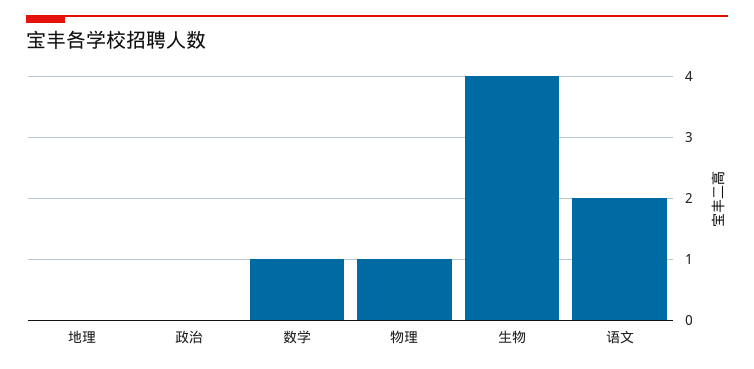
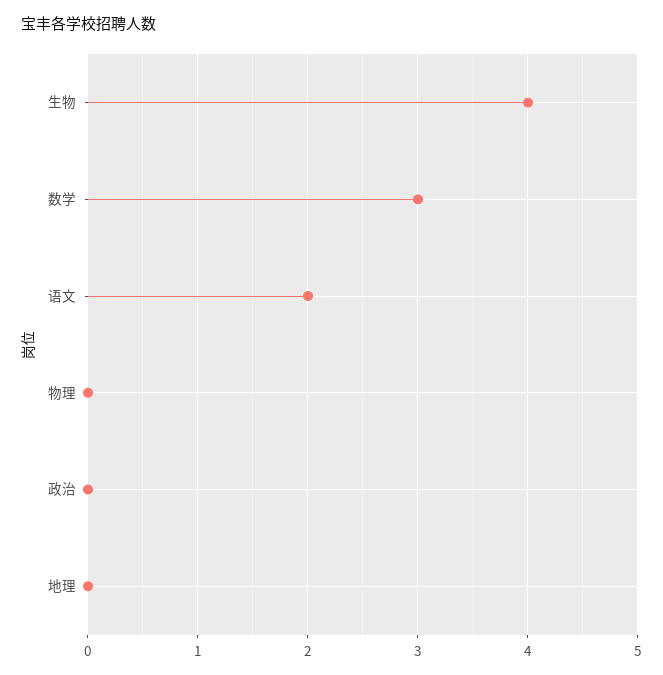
数学: 1 -> 3
物理: 1 -> 0

